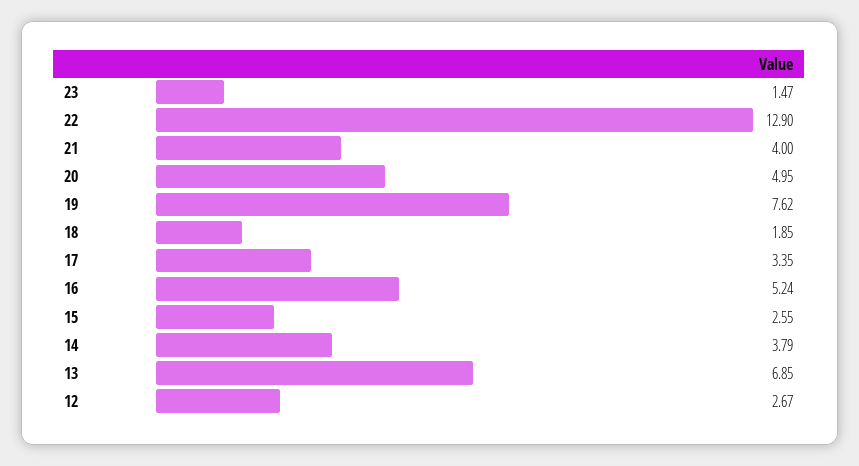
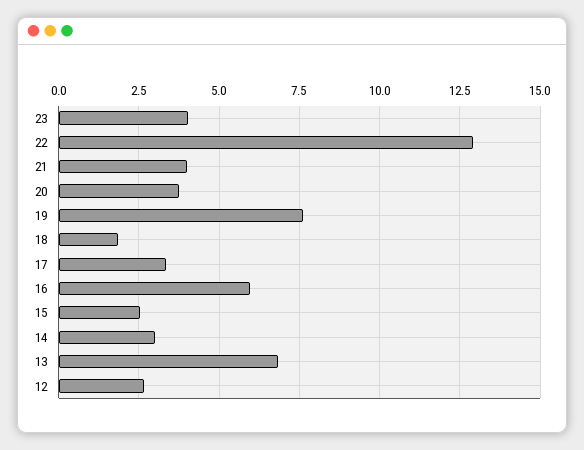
23: 1.47 -> 4
20: 4.95 -> 3.75
16: 5.24 -> 6
14: 3.79 -> 3

